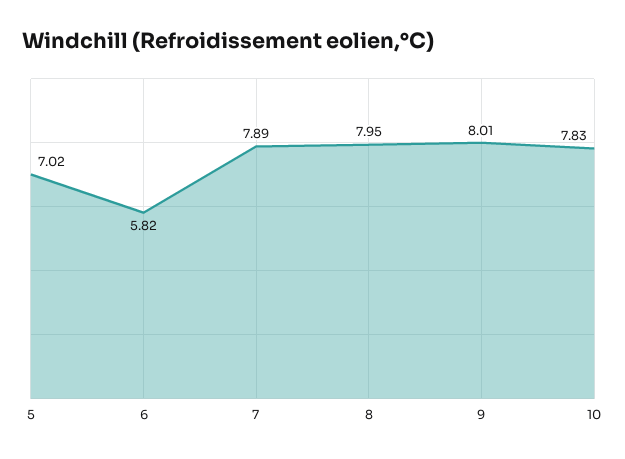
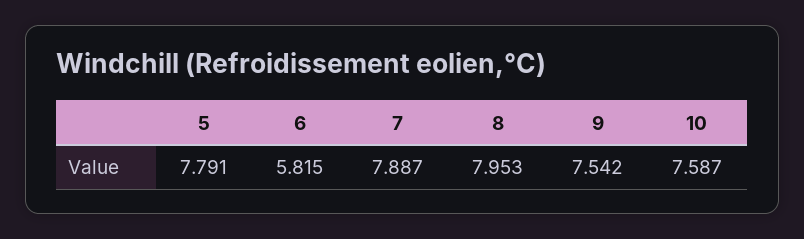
5: 7.02 -> 7.791
9: 8.01 -> 7.542
10: 7.83 -> 7.587

